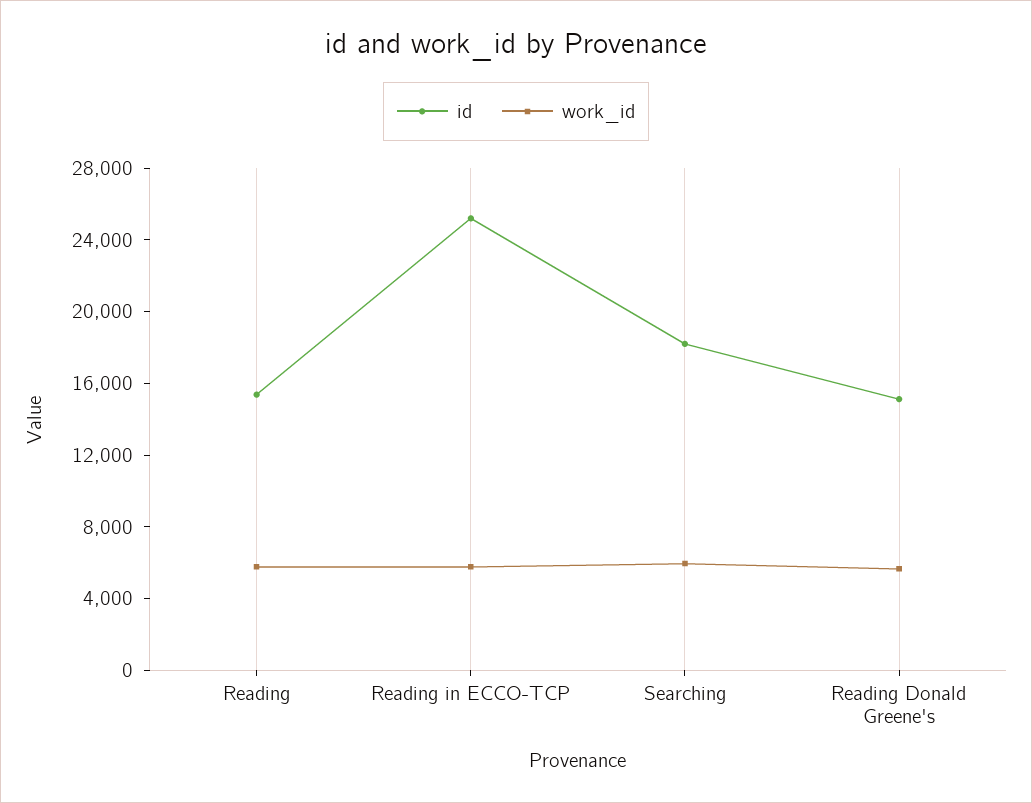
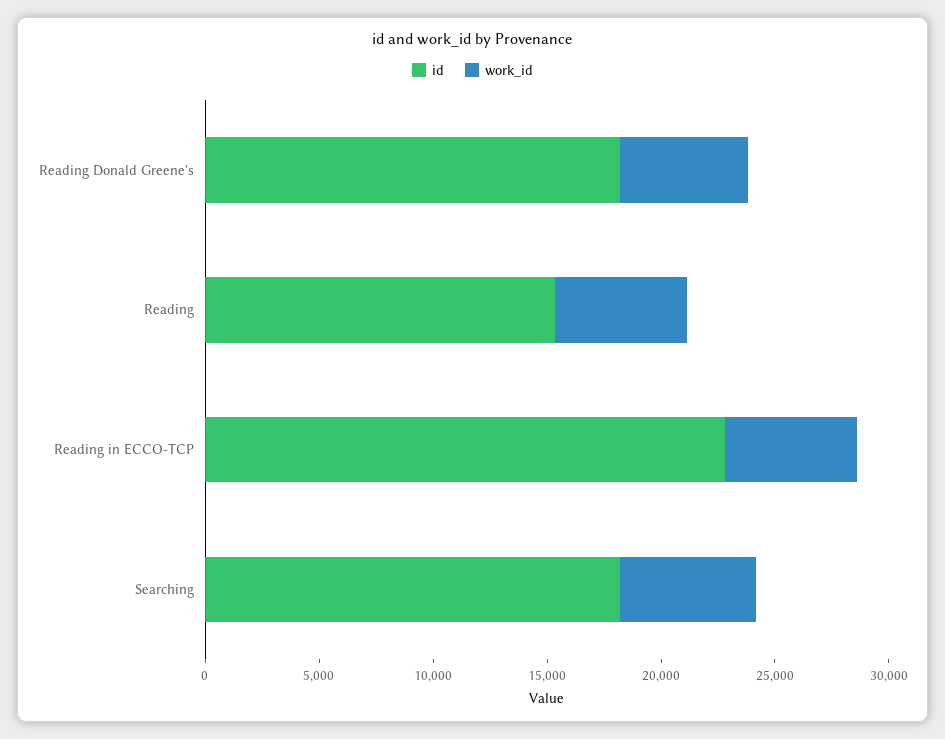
id, Reading in ECCO-TCP: 25000 -> 23000
id, Reading Donald Greene's: 15000 -> 18000

